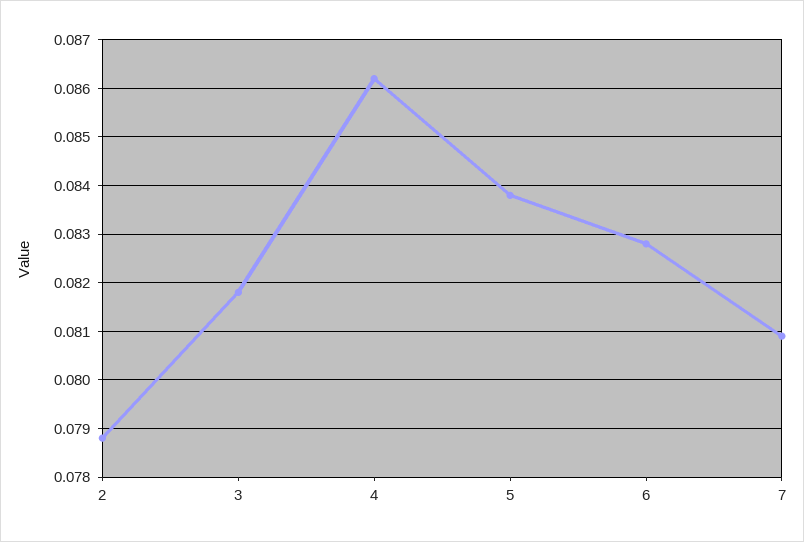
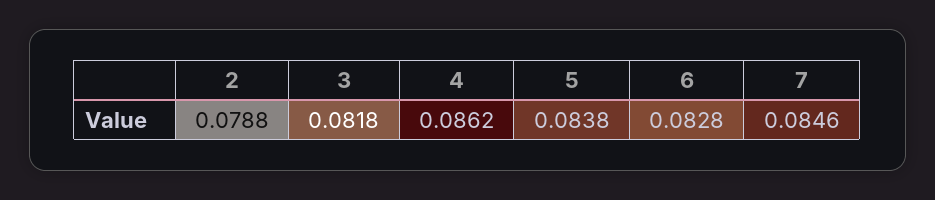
7: 0.081 -> 0.0846

